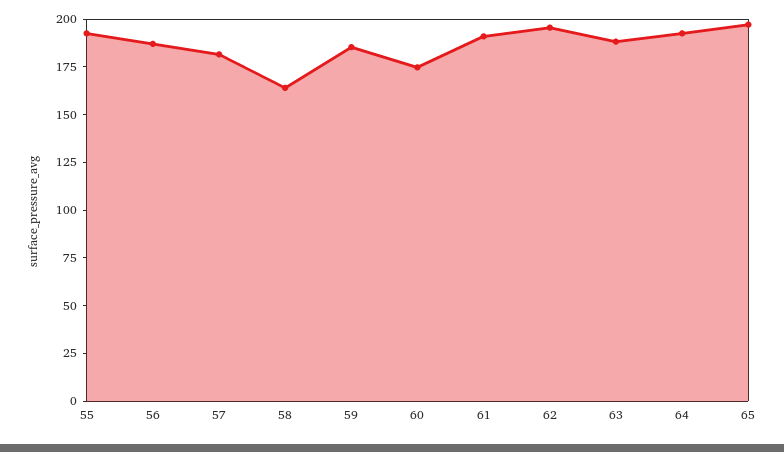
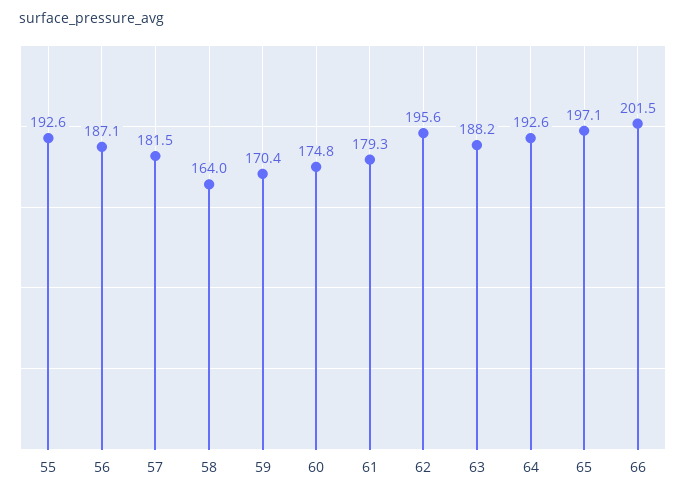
59: 185 -> 170.4
61: 190 -> 179.3
66: none -> 201.5

